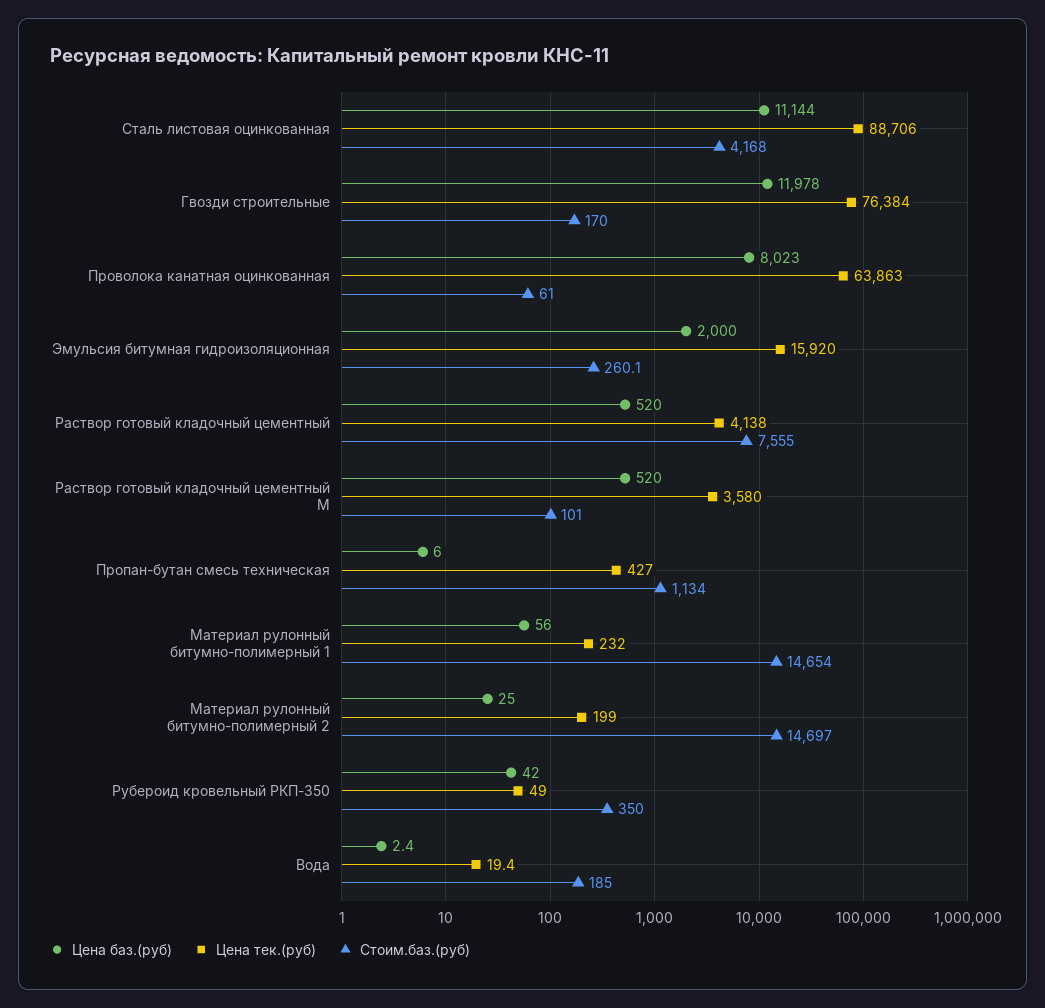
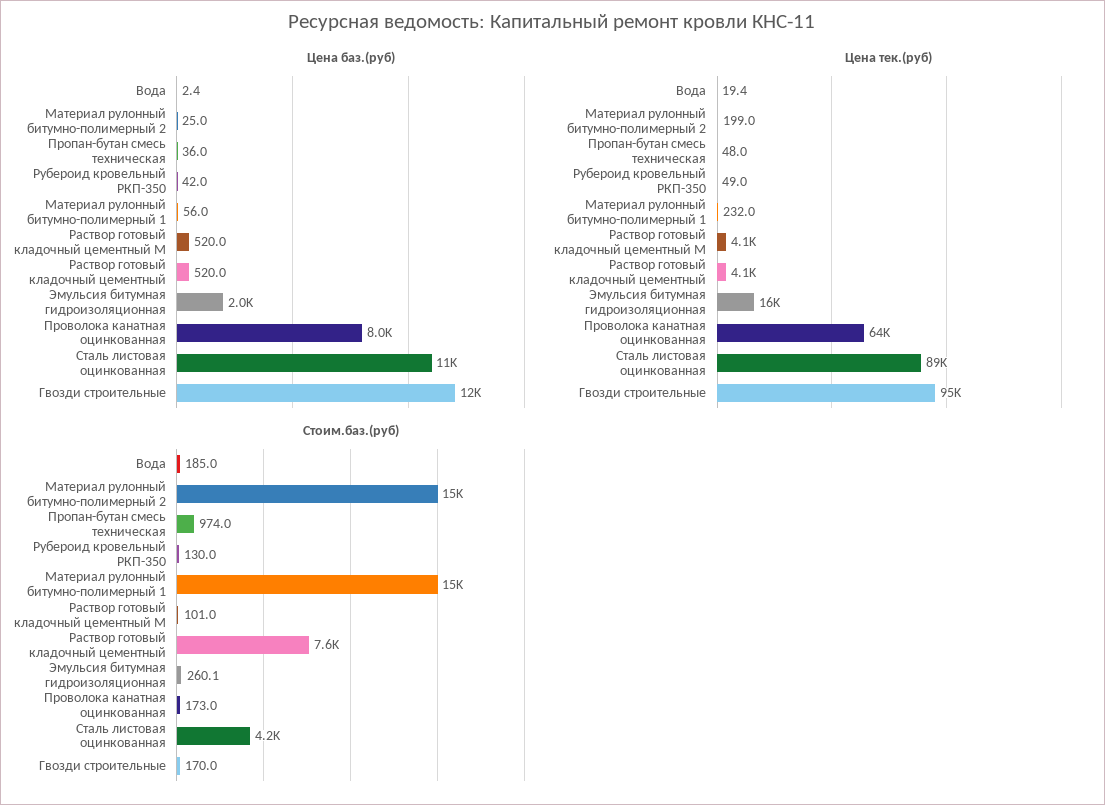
Цена тек.(руб), Гвозди строительные: 76384 -> 95000
Стоим.баз.(руб), Проволока канатная оцинкованная: 61 -> 173
Цена тек.(руб), Раствор готовый кладочный цементный М: 3580 -> 4100
Цена баз.(руб), Пропан-бутан смесь техническая: 6 -> 36
Цена тек.(руб), Пропан-бутан смесь техническая: 427 -> 48
Стоим.баз.(руб), Пропан-бутан смесь техническая: 1134 -> 974
Стоим.баз.(руб), Рубероид кровельный РКП-350: 350 -> 130

